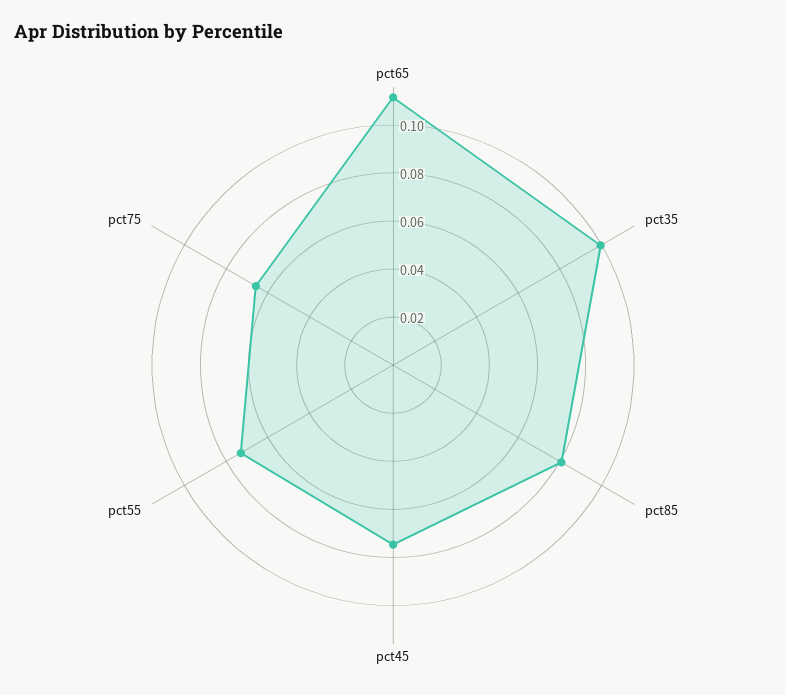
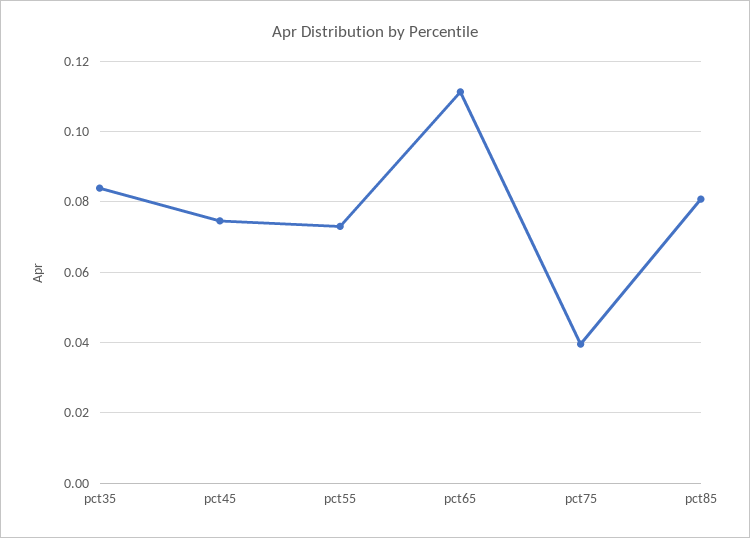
pct35: 0.1 -> 0.084
pct75: 0.065 -> 0.04

